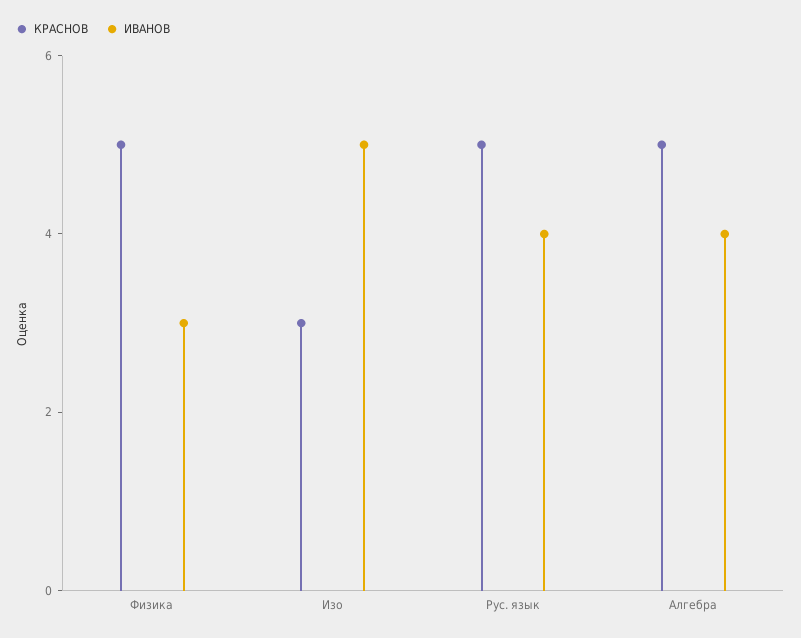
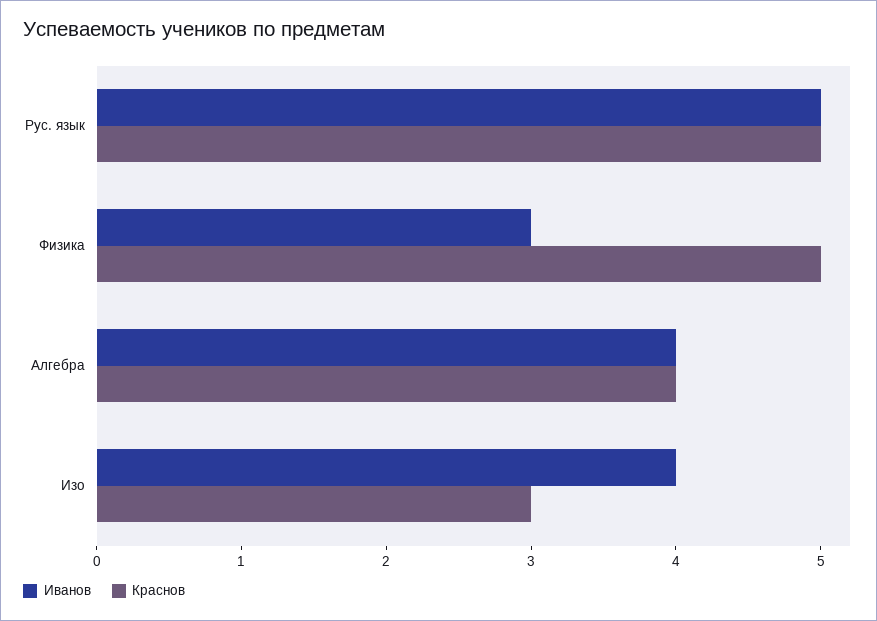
ИВАНОВ, Изо: 5 -> 4
ИВАНОВ, Рус. язык: 4 -> 5
КРАСНОВ, Алгебра: 5 -> 4

